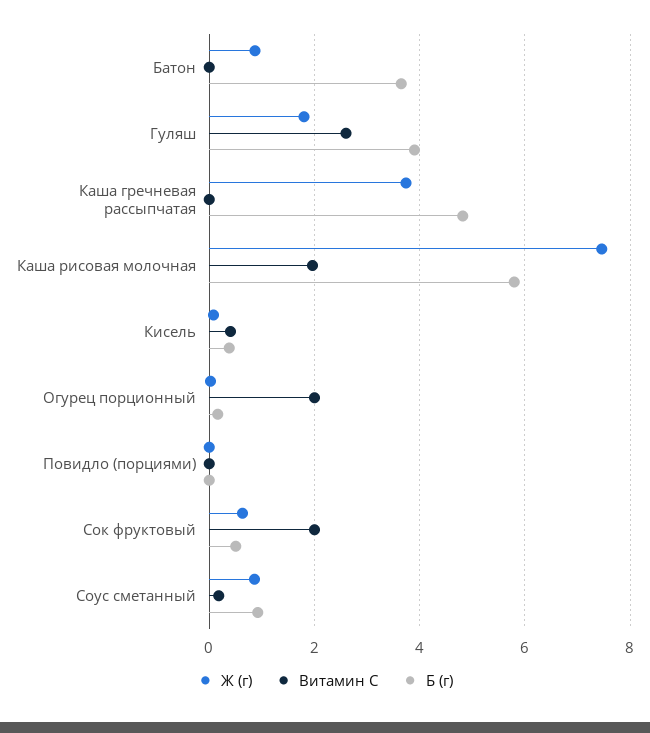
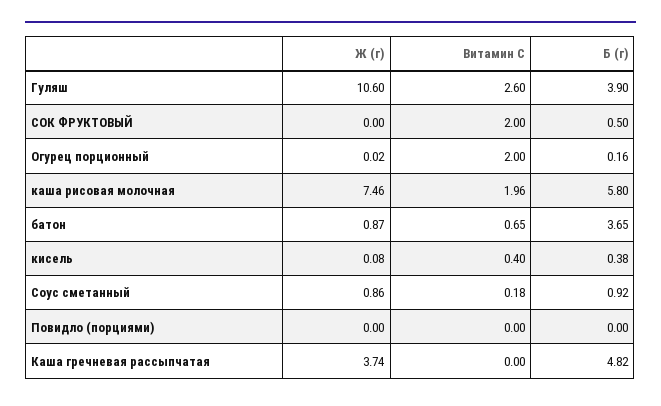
Витамин С, Батон: 0 -> 0.65
Ж (г), Гуляш: 1.8 -> 10.6
Ж (г), Сок фруктовый: 0.6 -> 0

